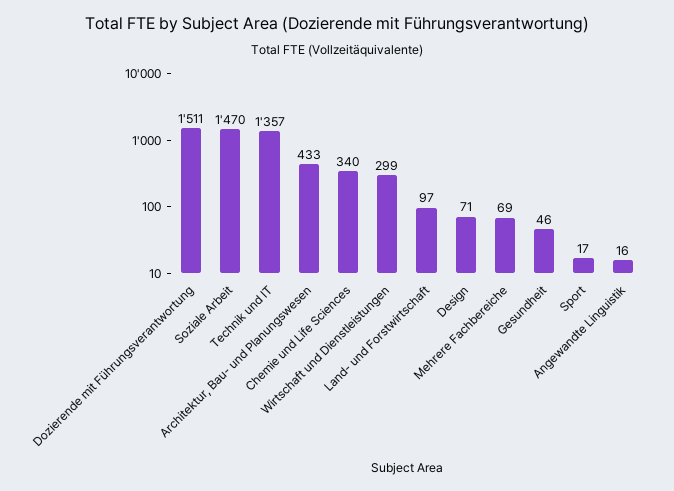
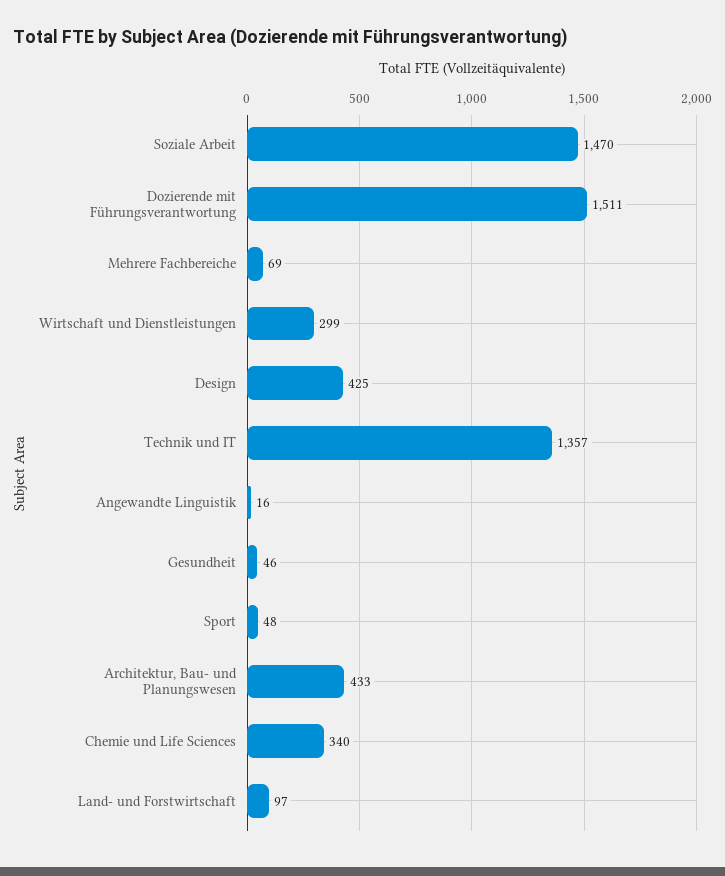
Design: 71 -> 425
Sport: 17 -> 48

